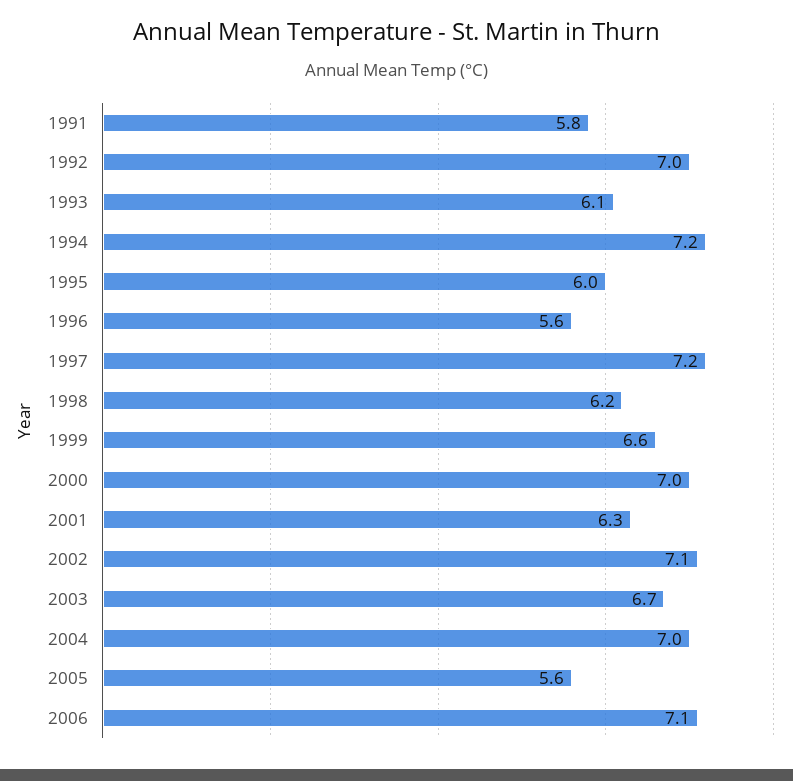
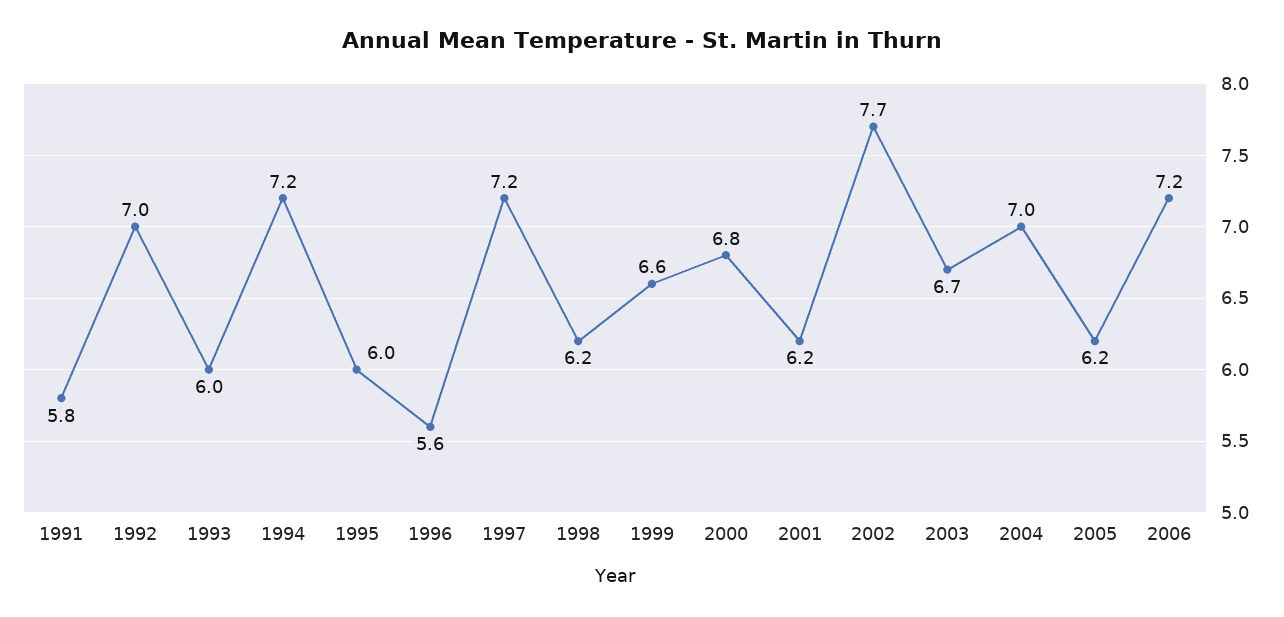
1993: 6.1 -> 6
2000: 7 -> 6.8
2001: 6.3 -> 6.2
2002: 7.1 -> 7.7
2005: 5.6 -> 6.2
2006: 7.1 -> 7.2

